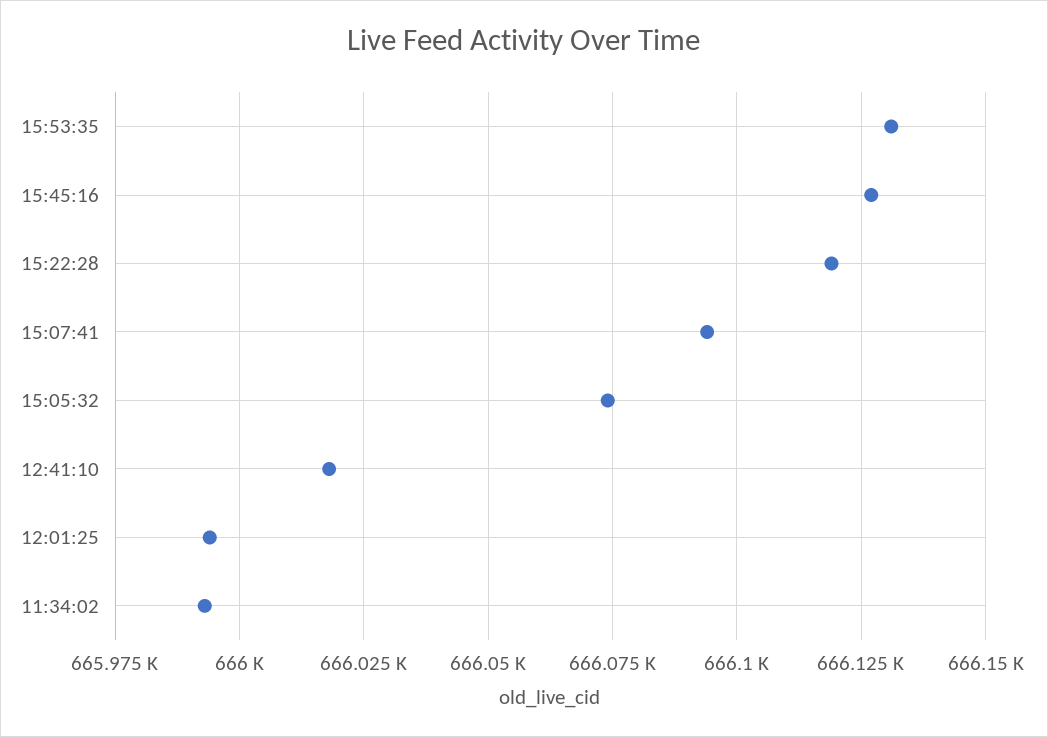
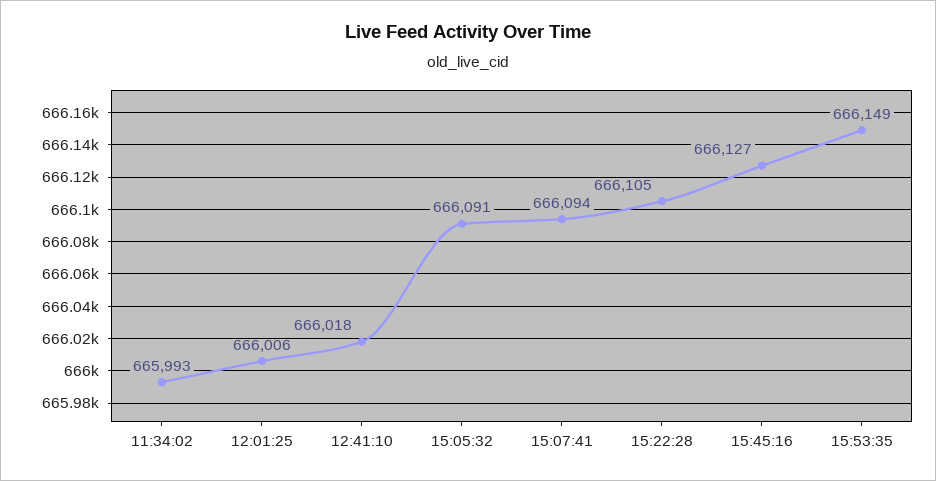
15:53:35: 666130 -> 666149
15:22:28: 666120 -> 666105
15:05:32: 666075 -> 666091
12:01:25: 665995 -> 666006

